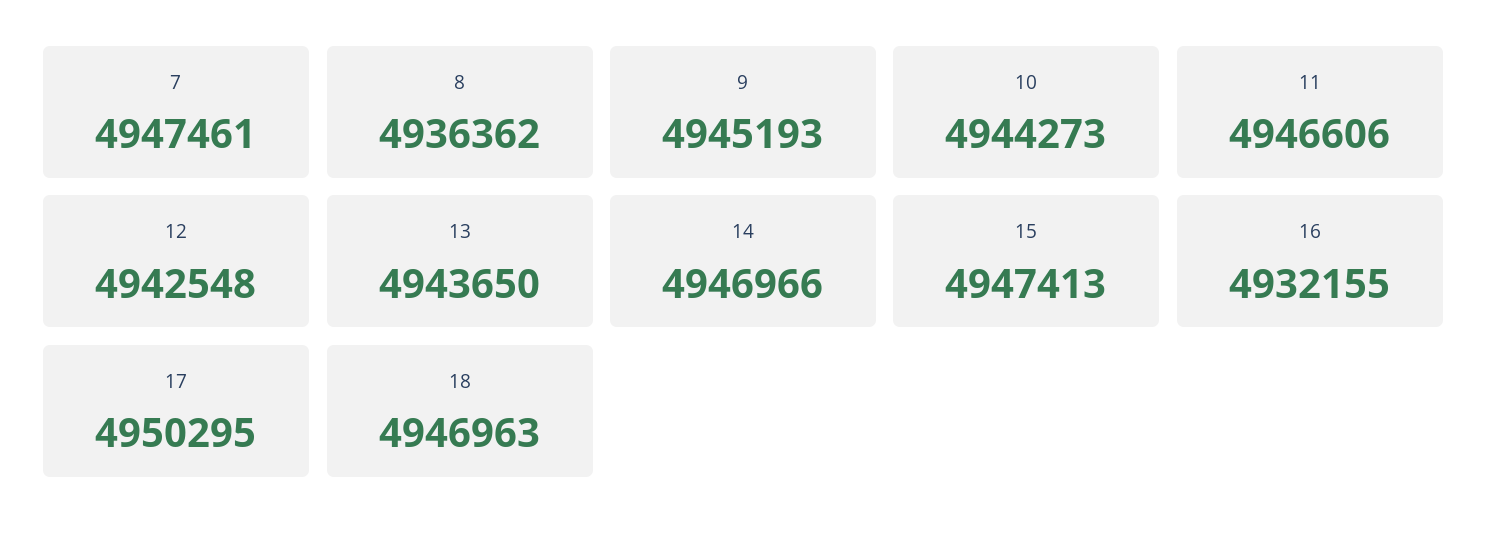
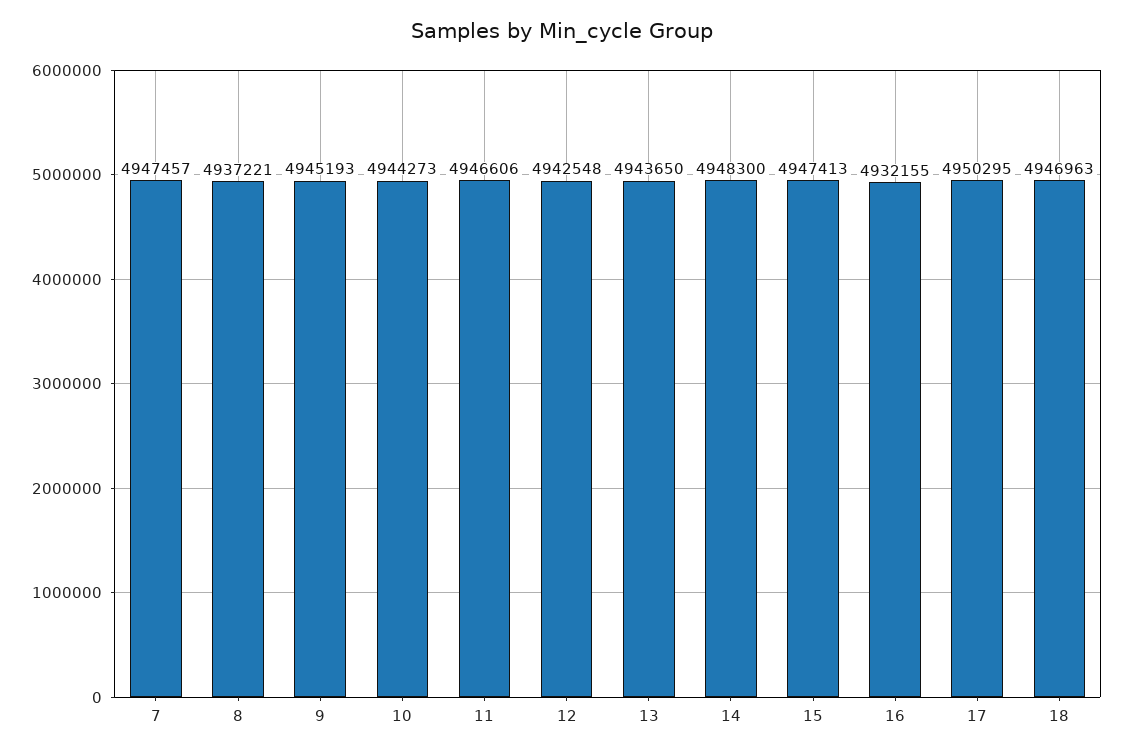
7: 4947461 -> 4947457
8: 4936362 -> 4937221
14: 4946966 -> 4948300

